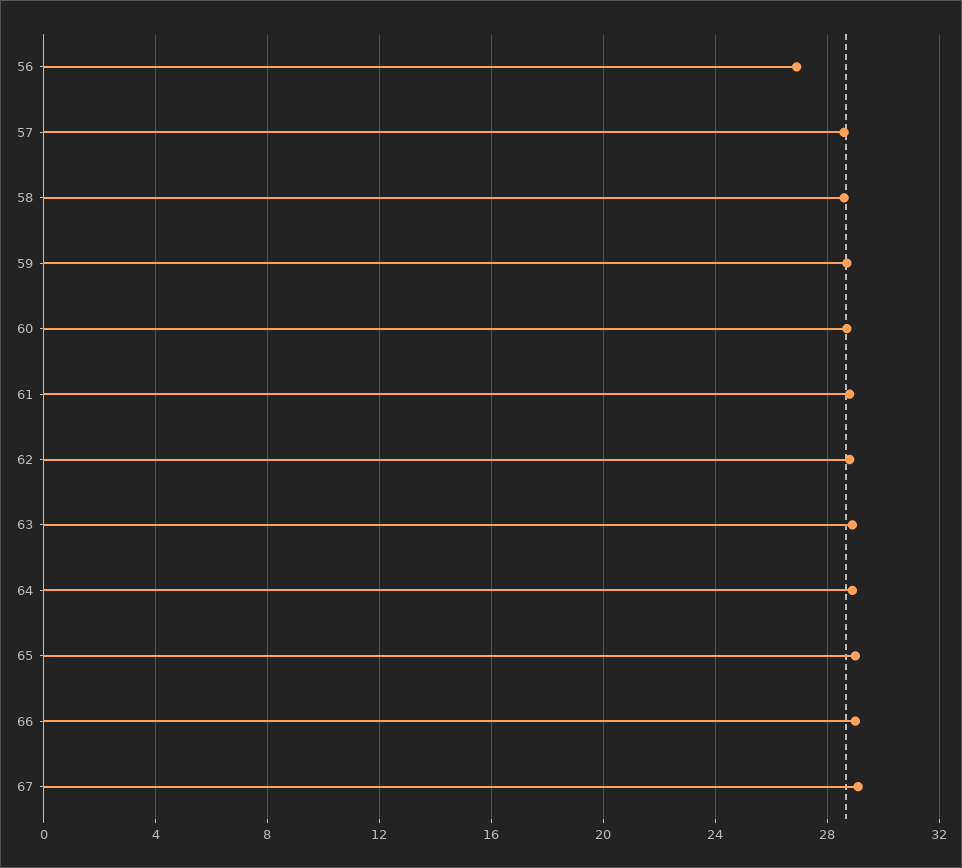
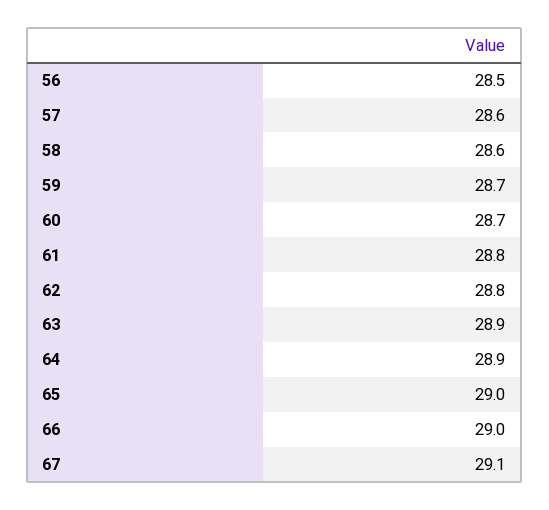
56: 27 -> 28.5

